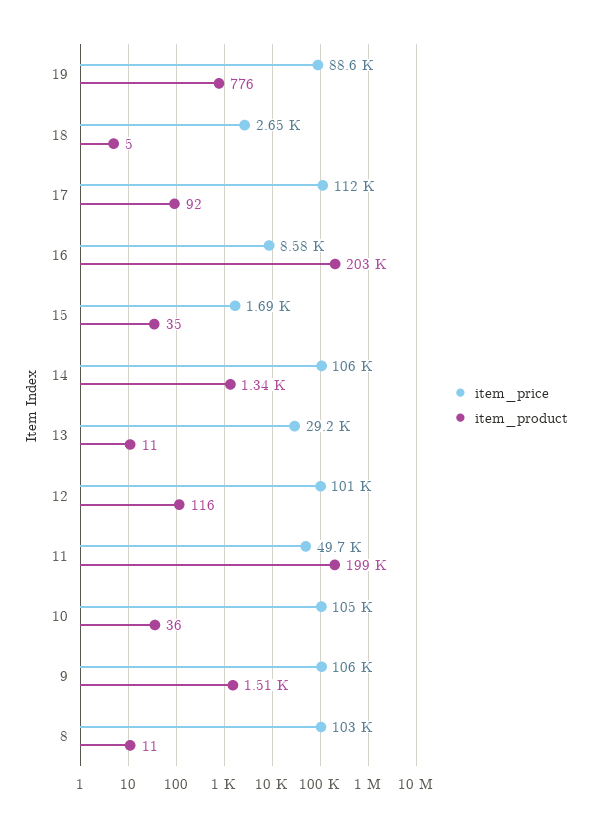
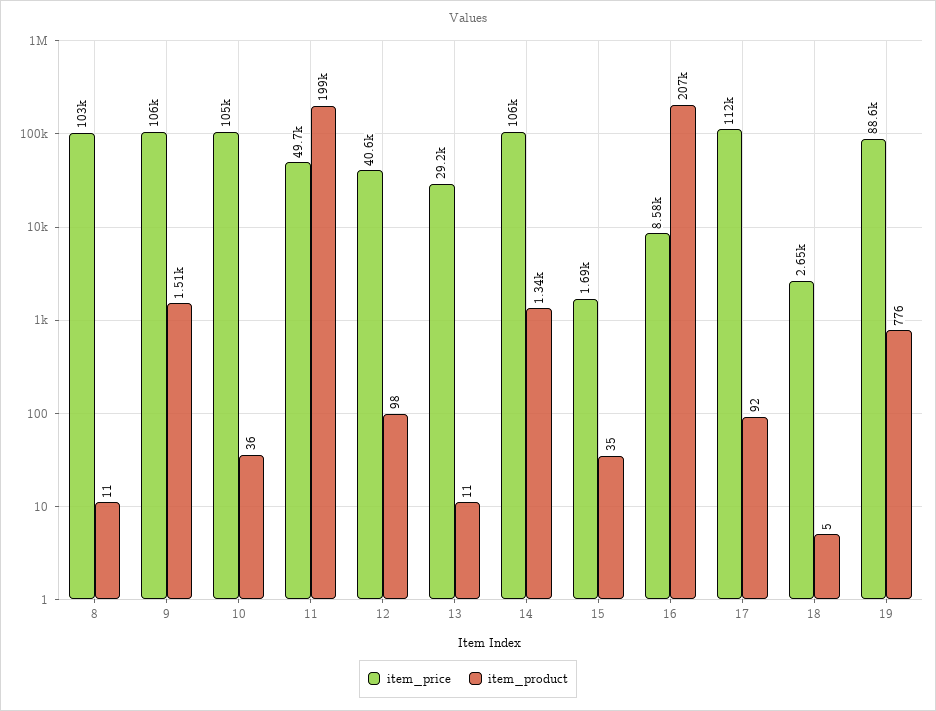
item_product, 16: 203000 -> 207000
item_price, 12: 101000 -> 40600
item_product, 12: 116 -> 98

